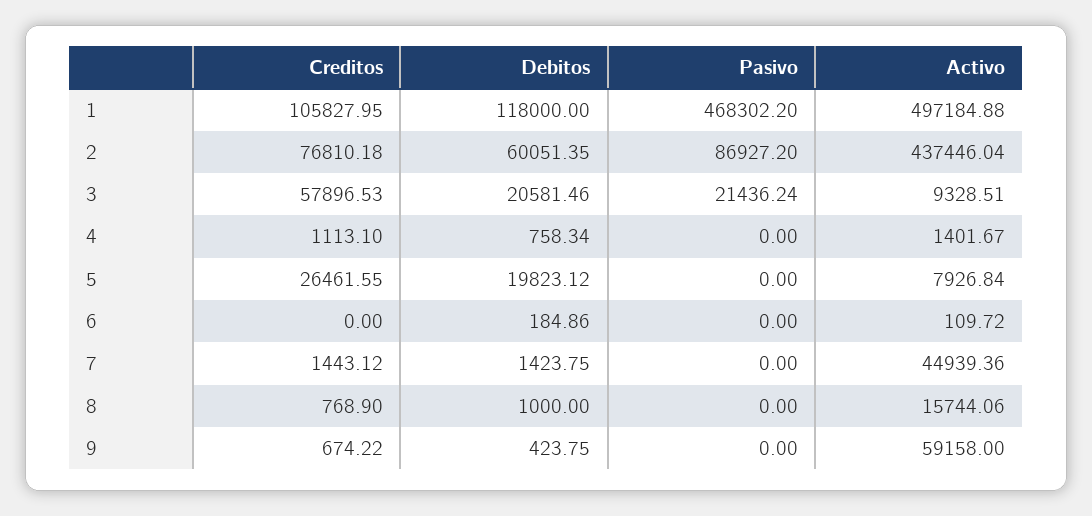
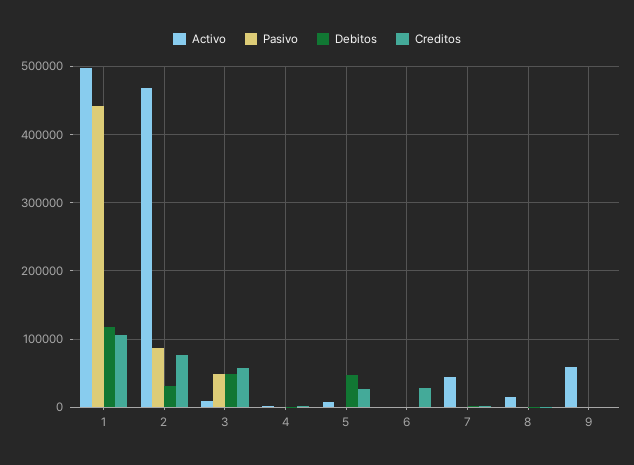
Pasivo, 1: 468302.2 -> 440000
Debitos, 2: 60051.35 -> 30000
Activo, 2: 437446.04 -> 470000
Debitos, 3: 20581.46 -> 50000
Pasivo, 3: 21436.24 -> 50000
Debitos, 5: 19823.12 -> 50000
Creditos, 6: 0 -> 30000

